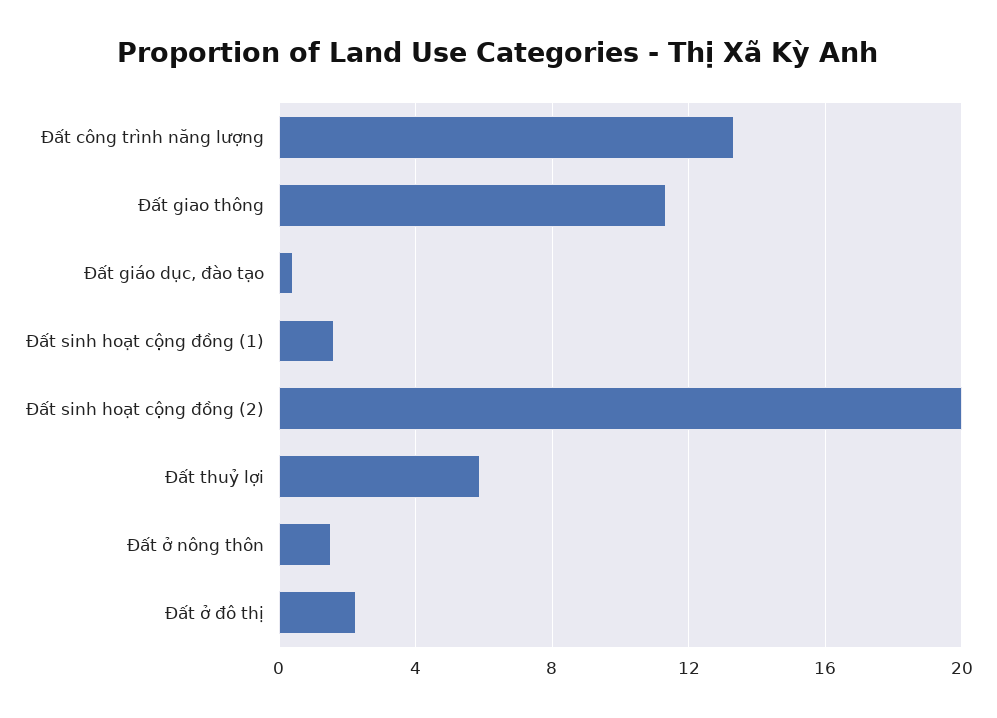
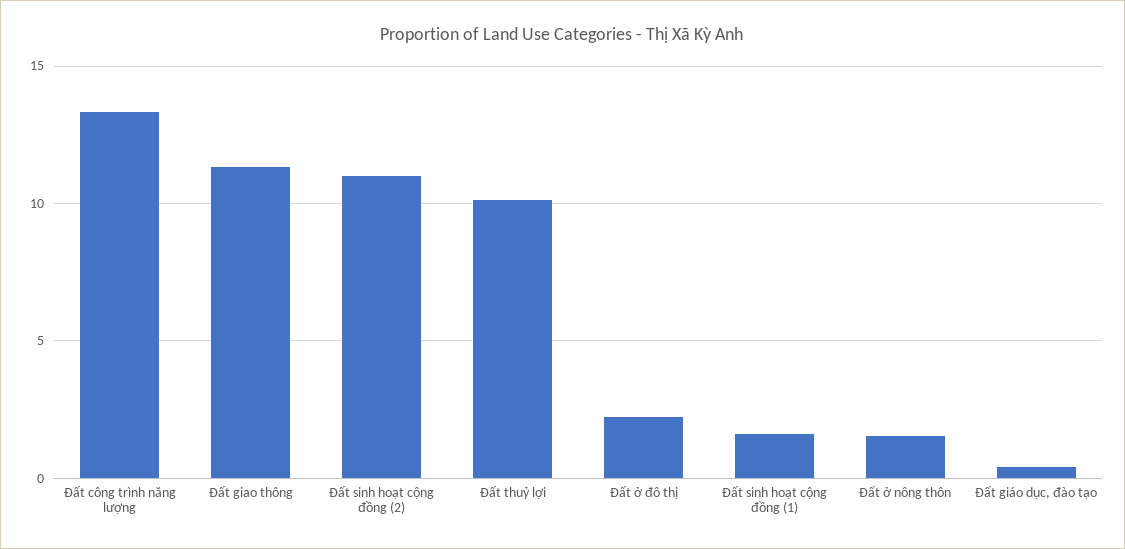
Đất sinh hoạt cộng đồng (2): 20 -> 11
Đất thuỷ lợi: 6 -> 10

